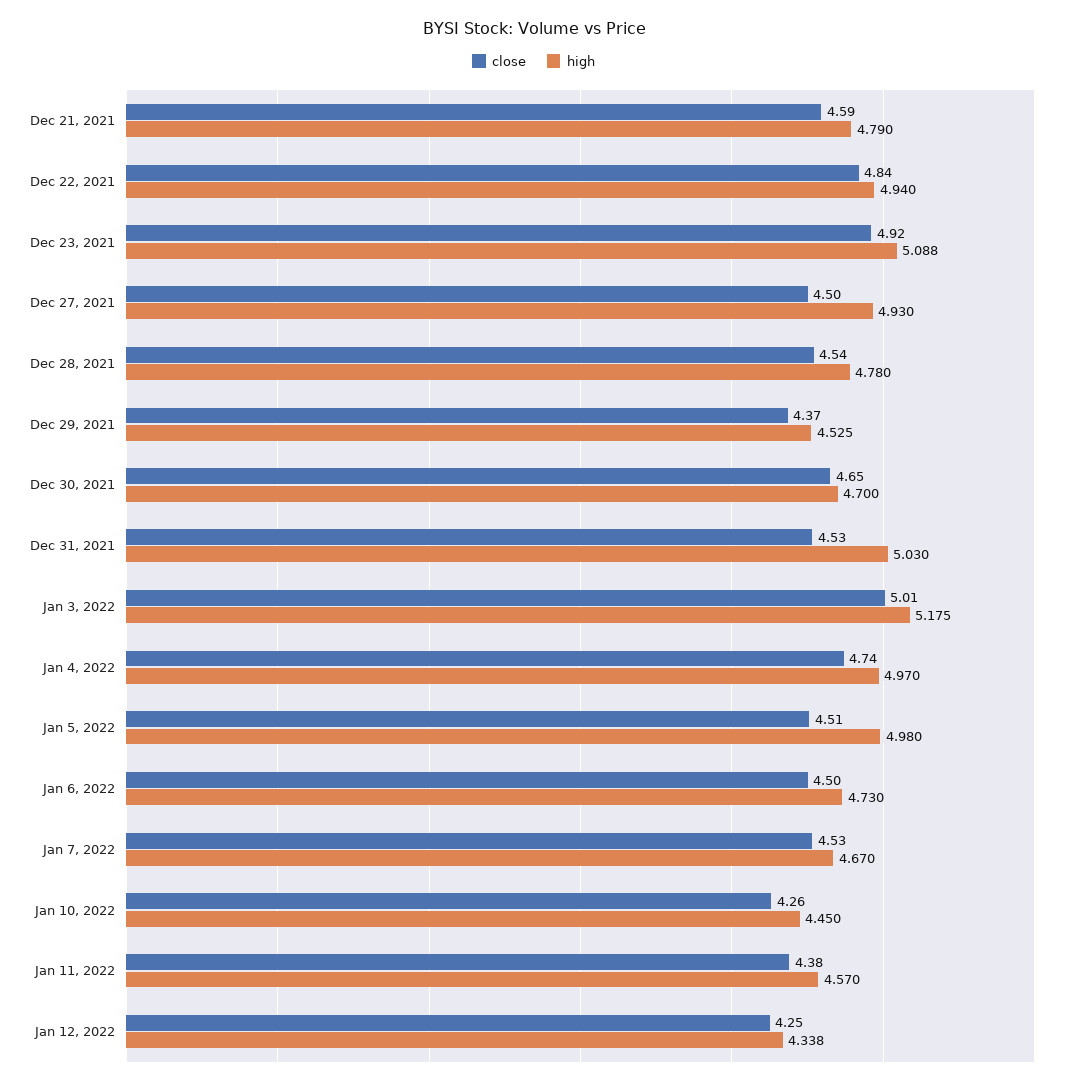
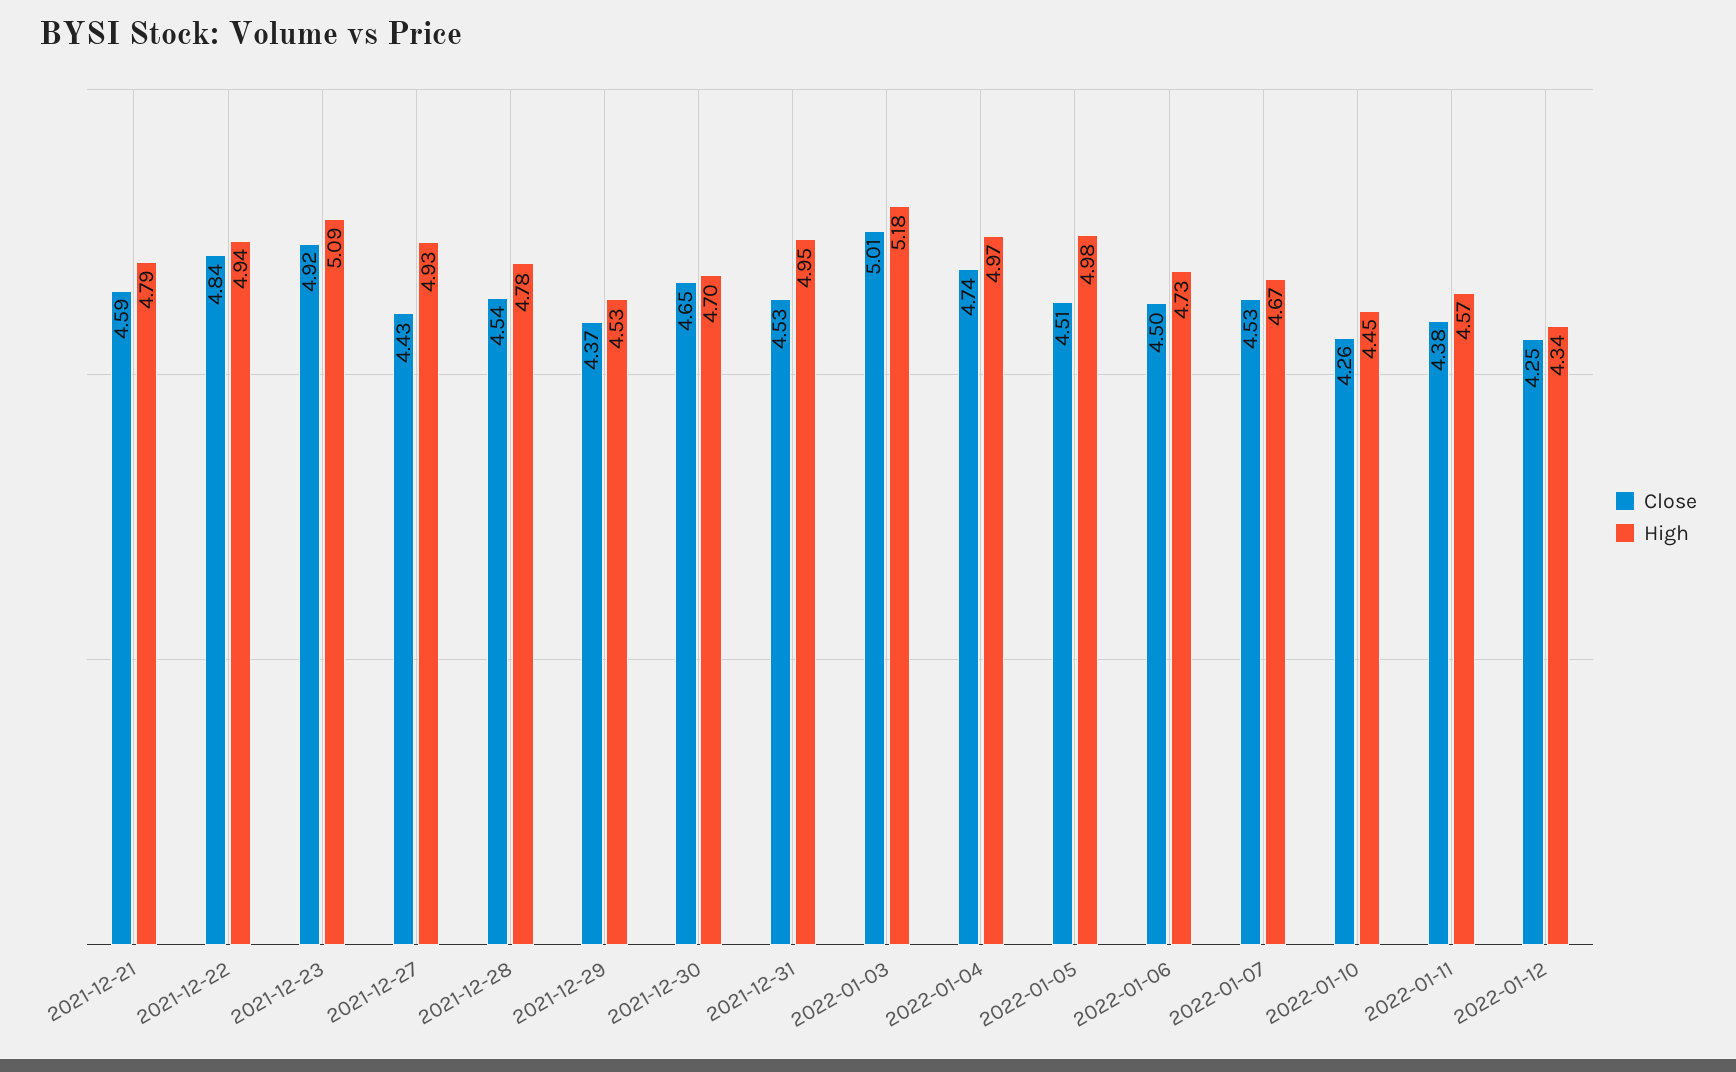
close, Dec 27, 2021: 4.5 -> 4.43
high, Dec 31, 2021: 5.03 -> 4.95

